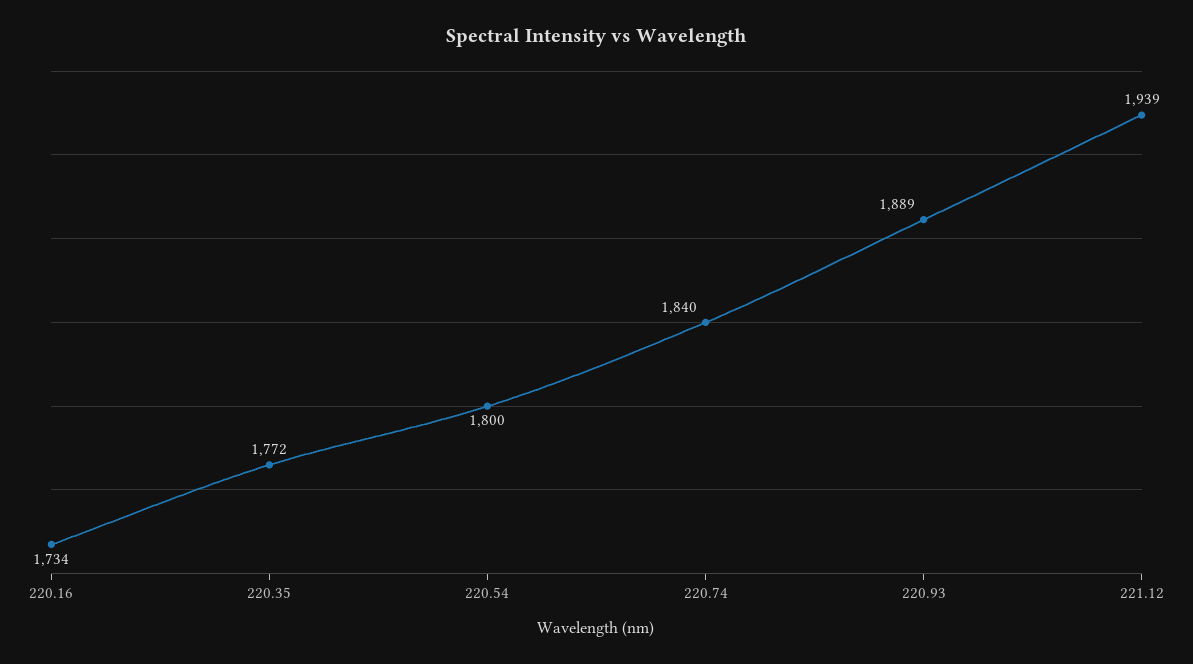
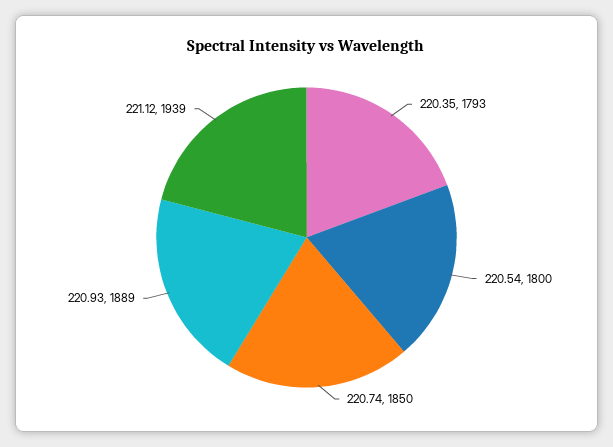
220.16: 1734 -> none
220.35: 1772 -> 1793
220.74: 1840 -> 1850

